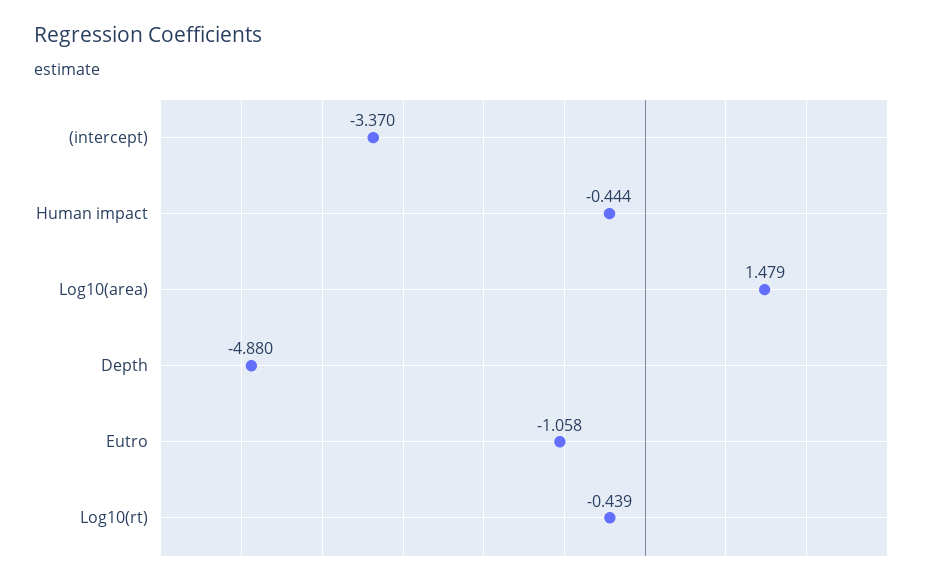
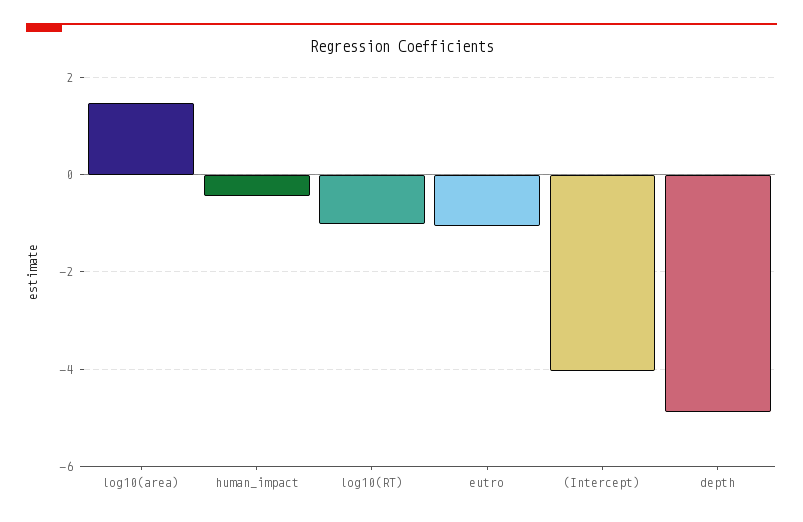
(intercept): -3.37 -> -4
Log10(rt): -0.439 -> -1

